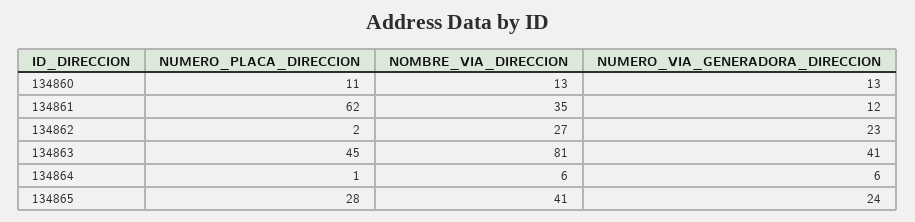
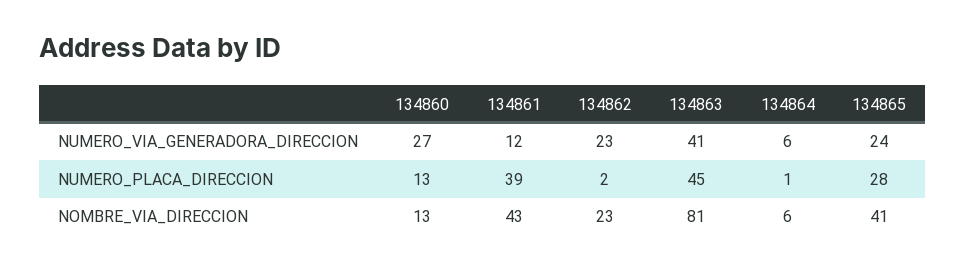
NUMERO_PLACA_DIRECCION, 134860: 11 -> 13
NUMERO_VIA_GENERADORA_DIRECCION, 134860: 13 -> 27
NUMERO_PLACA_DIRECCION, 134861: 62 -> 39
NOMBRE_VIA_DIRECCION, 134861: 35 -> 43
NOMBRE_VIA_DIRECCION, 134862: 27 -> 23

